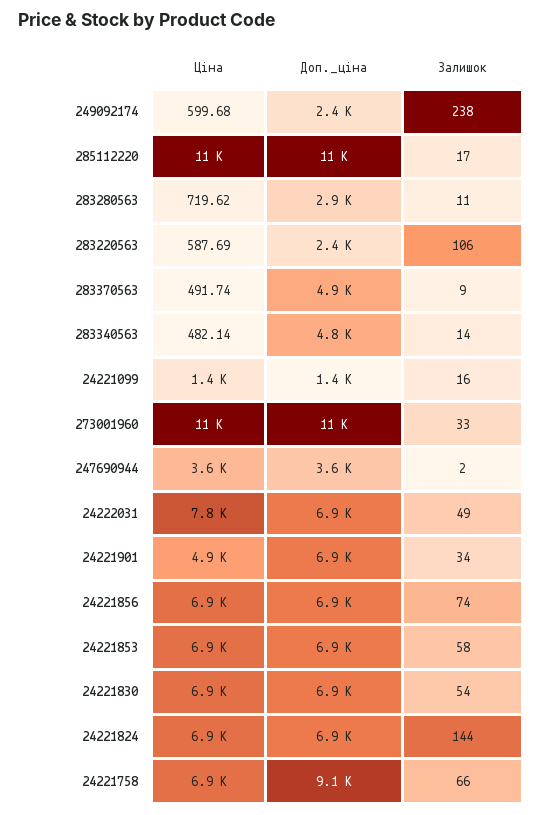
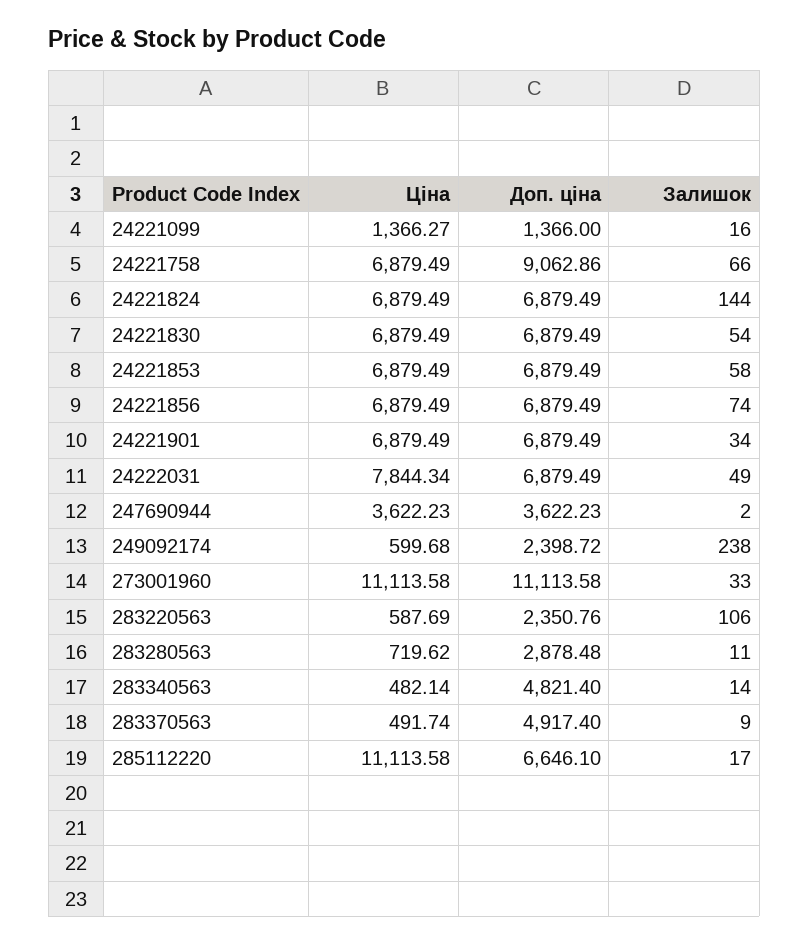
Доп._ціна, 285112220: 11000 -> 6646.1
Ціна, 24221901: 4900 -> 6879.49

